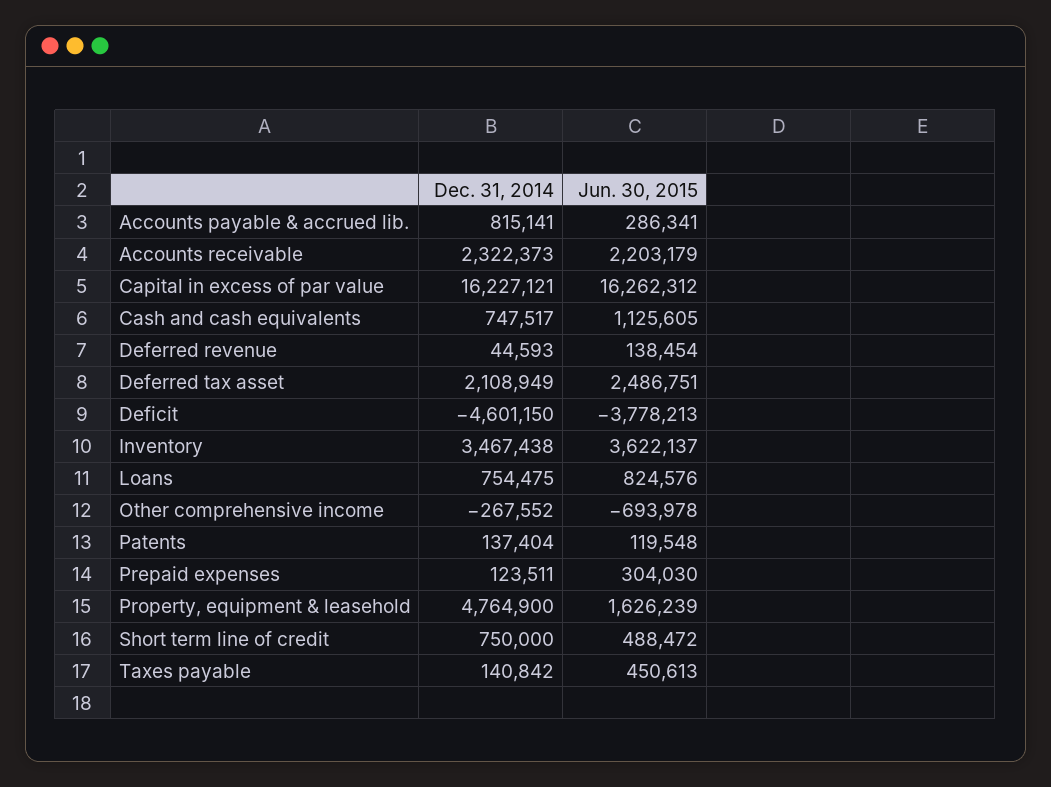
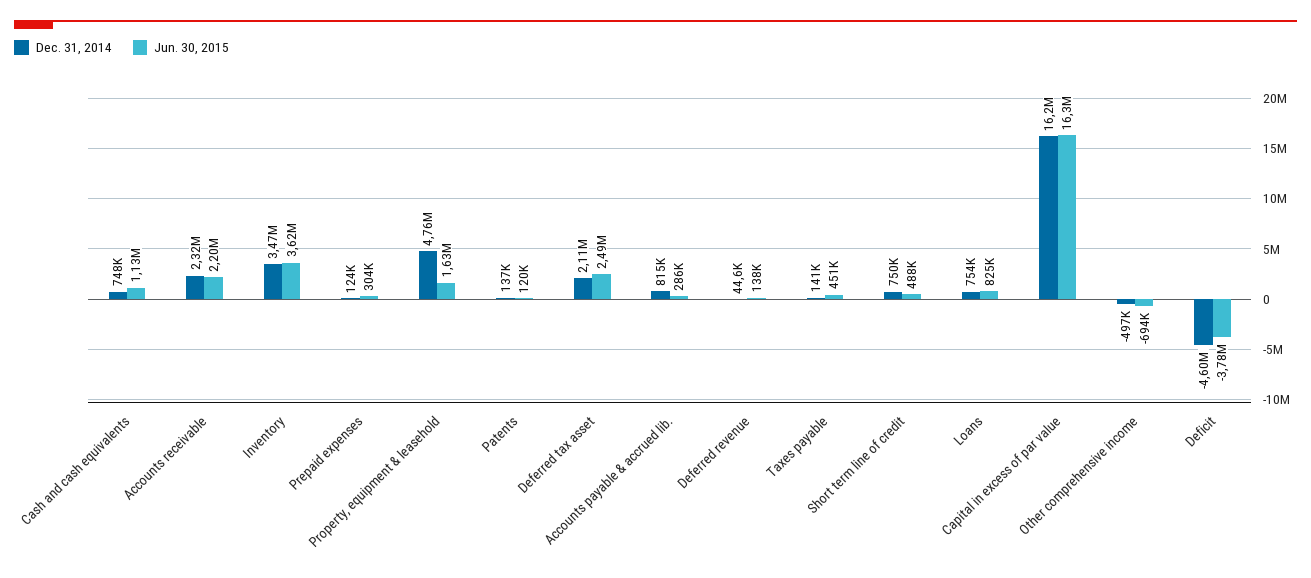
Dec. 31, 2014, Other comprehensive income: -267552 -> -497000

